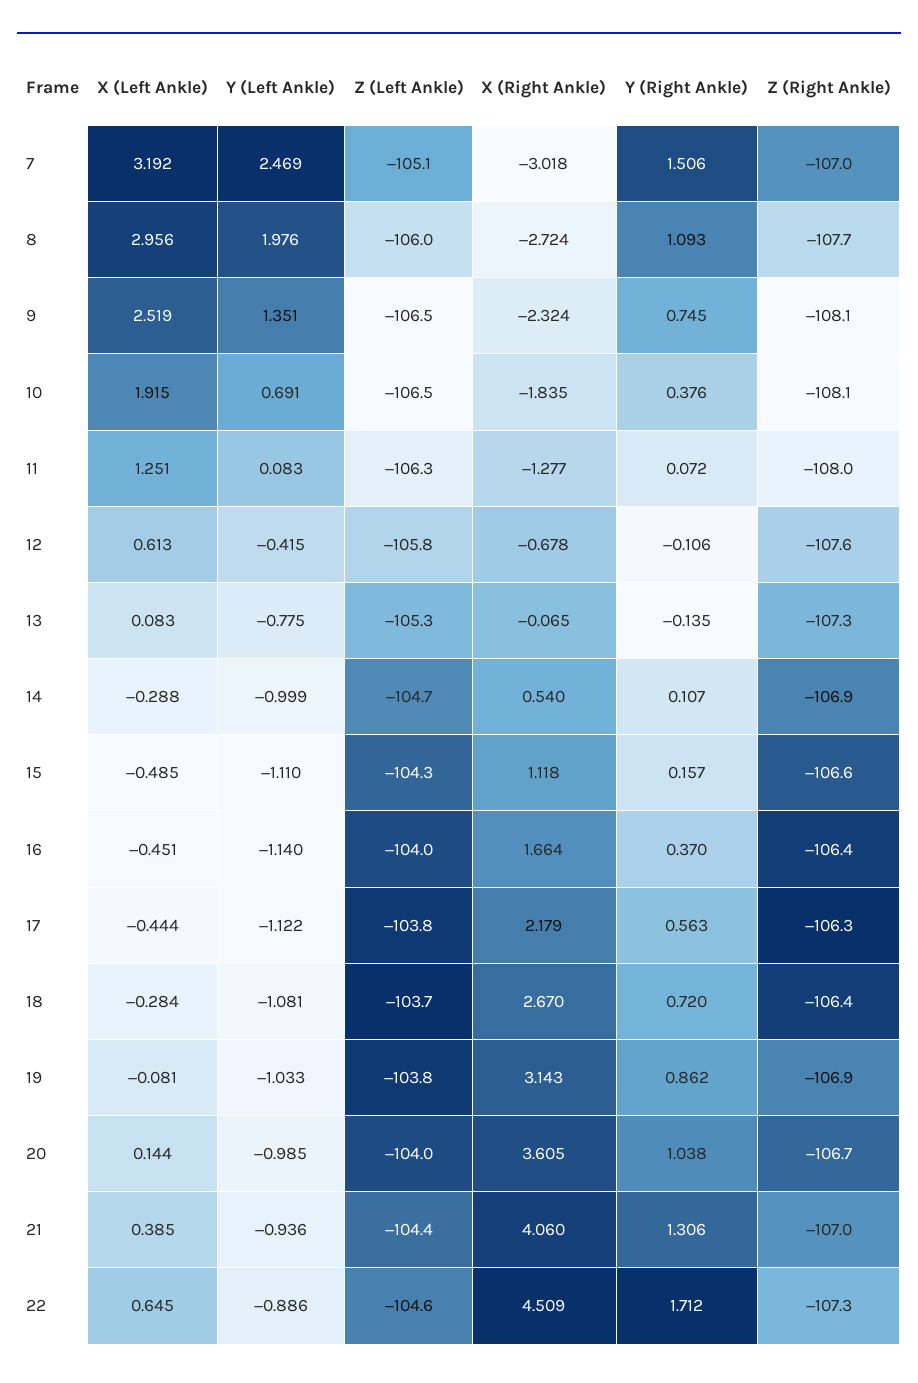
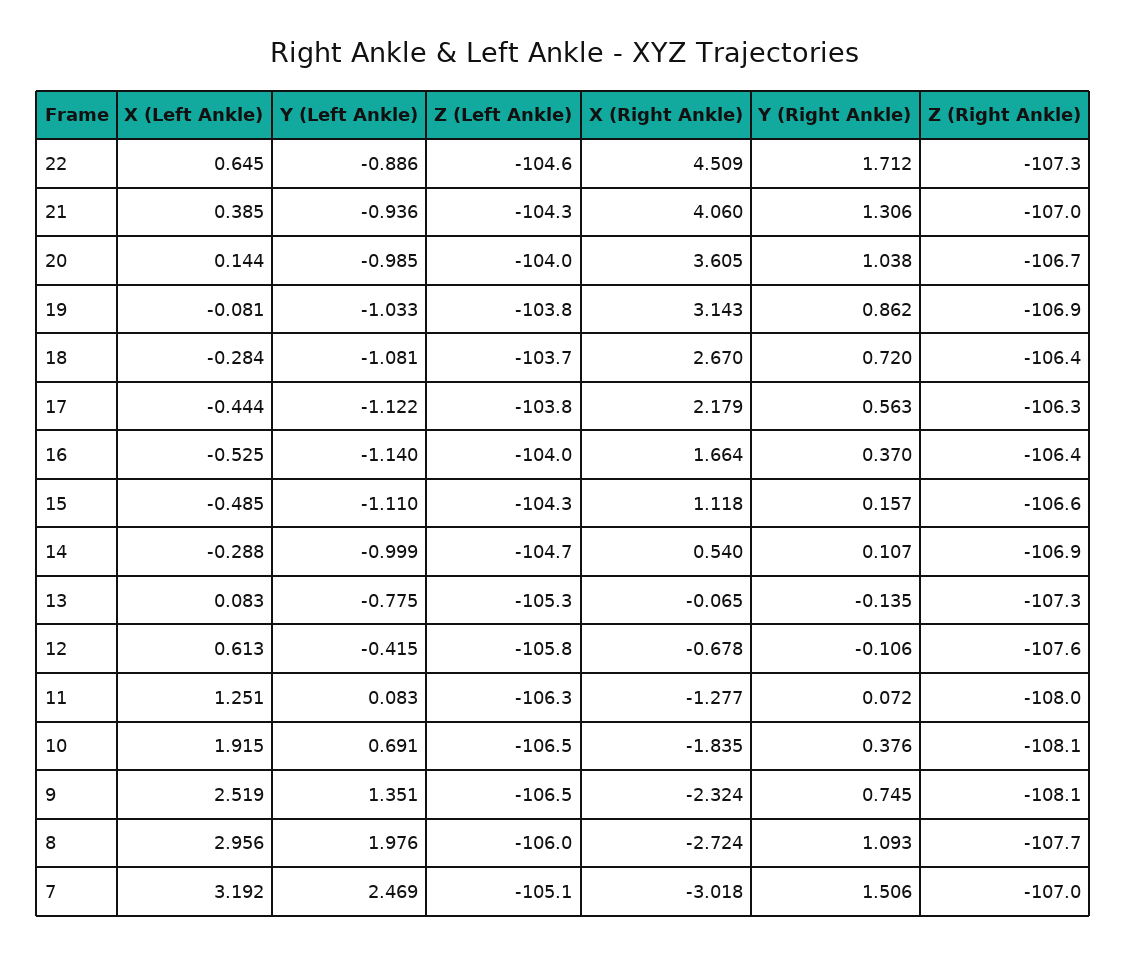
X (Left Ankle), 16: -0.451 -> -0.525
Z (Left Ankle), 21: -104.4 -> -104.3

